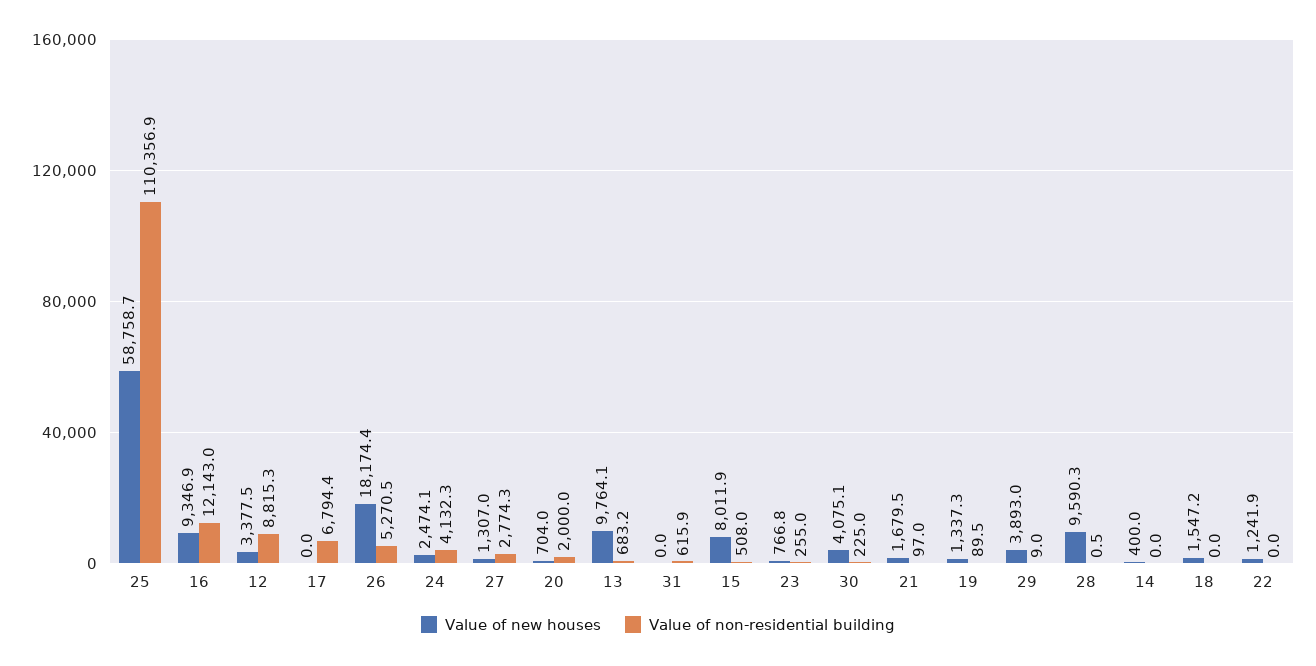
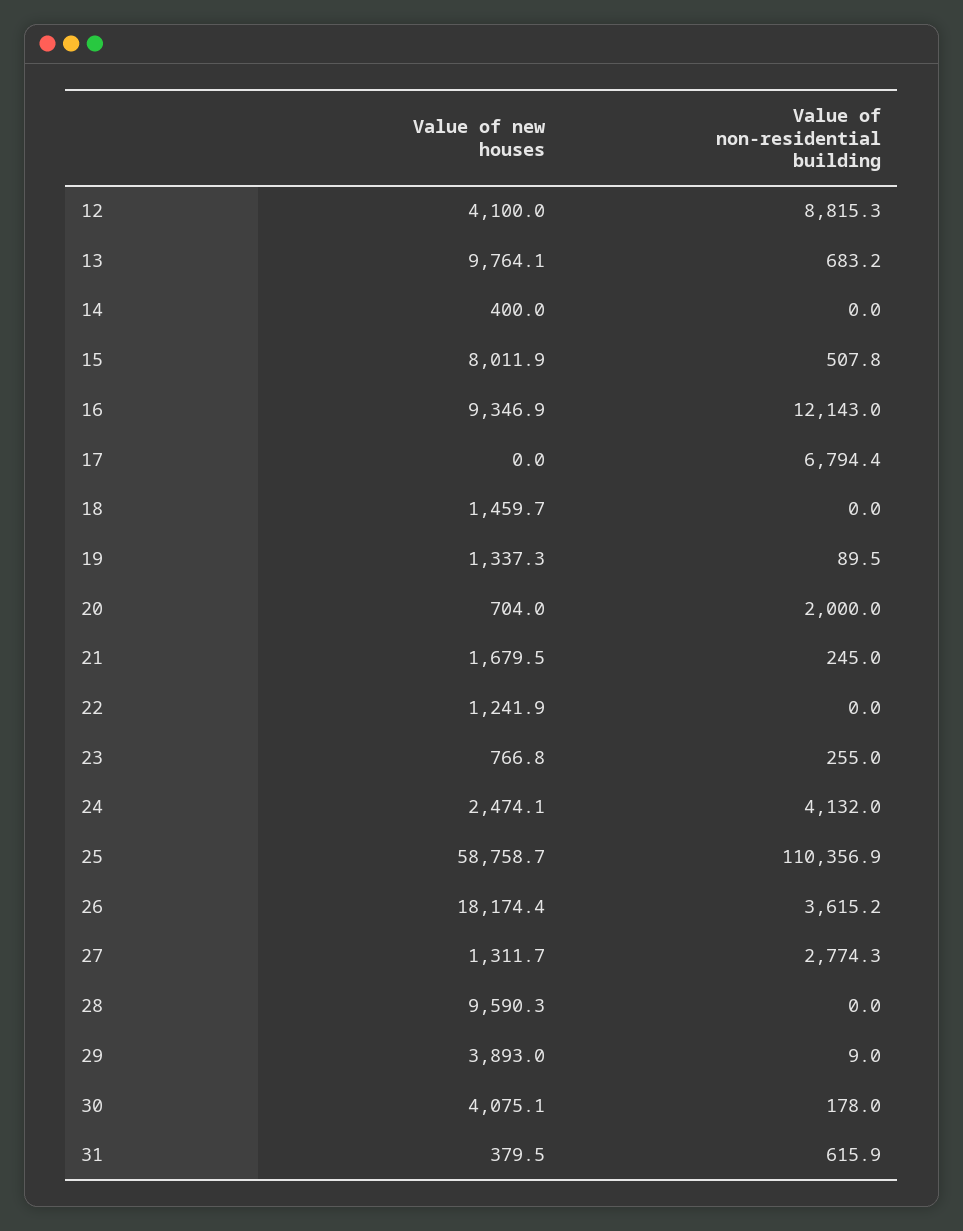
Value of new houses, 12: 3377.5 -> 4100
Value of non-residential building, 26: 5270.5 -> 3615.2
Value of non-residential building, 24: 4132.3 -> 4132
Value of new houses, 27: 1307 -> 1311.7
Value of new houses, 31: 0 -> 379.5
Value of non-residential building, 15: 508 -> 507.8
Value of non-residential building, 30: 225 -> 178
Value of non-residential building, 21: 97 -> 245
Value of non-residential building, 28: 0.5 -> 0
Value of new houses, 18: 1547.2 -> 1459.7

